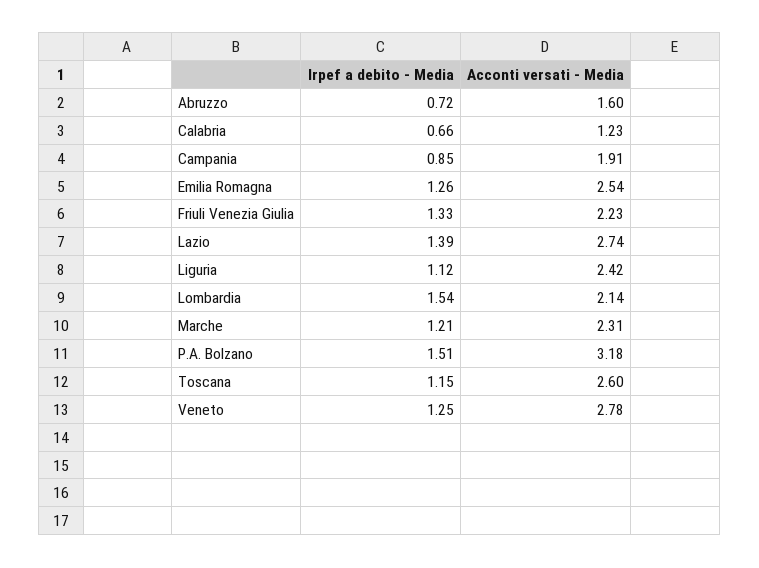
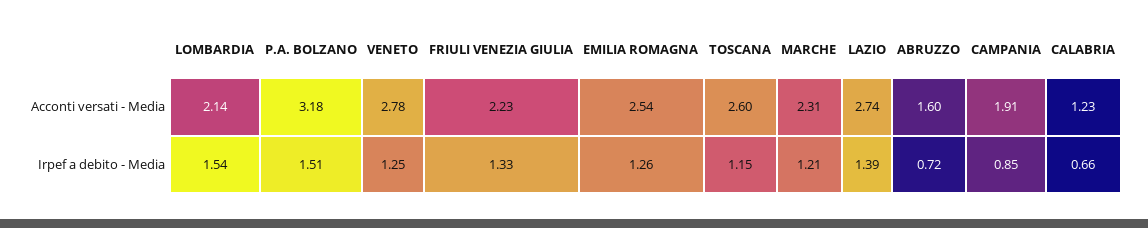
Irpef a debito - Media, Liguria: 1.12 -> none
Acconti versati - Media, Liguria: 2.42 -> none

